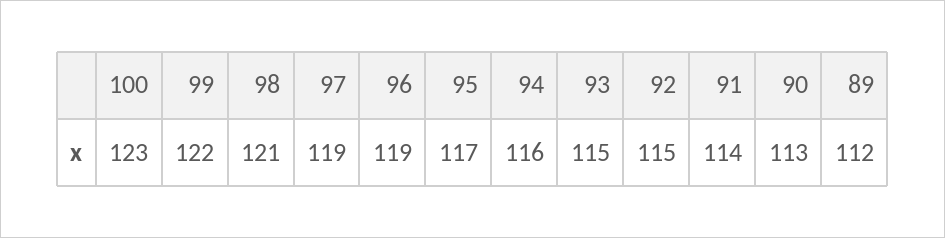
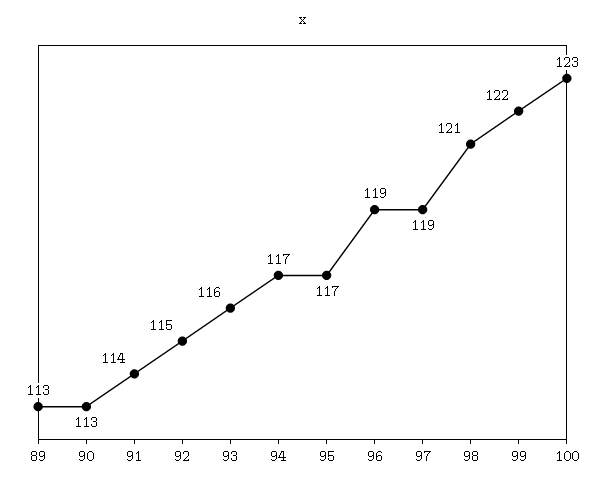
94: 116 -> 117
93: 115 -> 116
89: 112 -> 113

